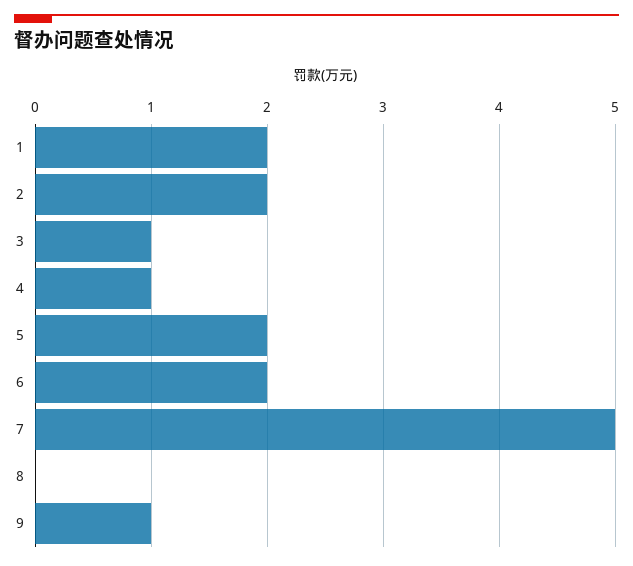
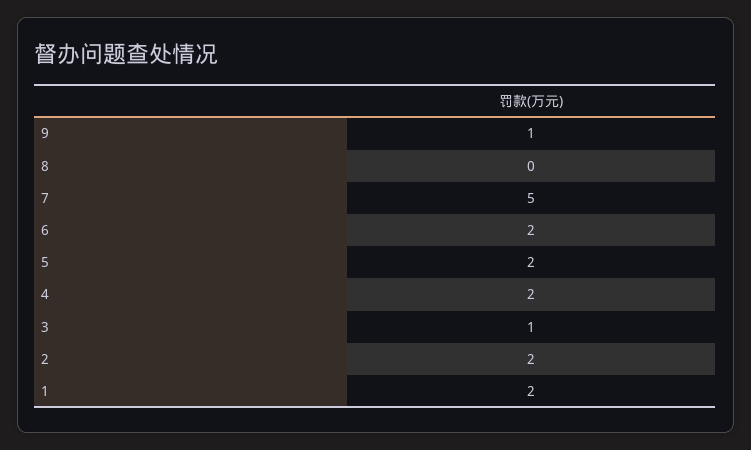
4: 1 -> 2

